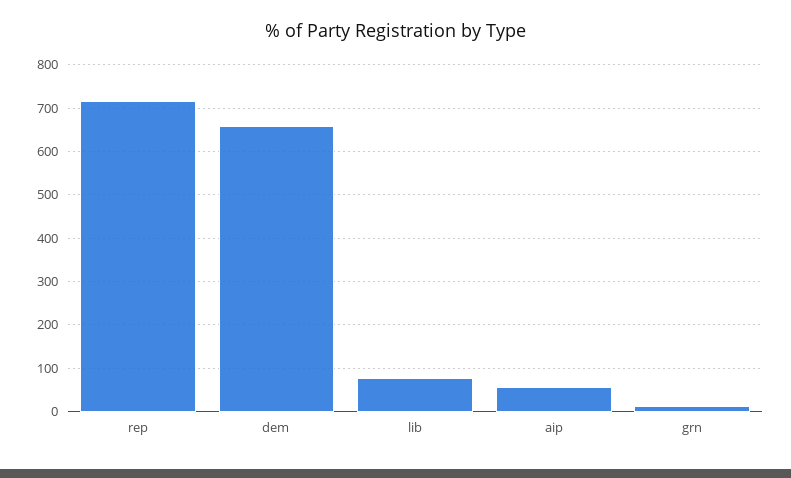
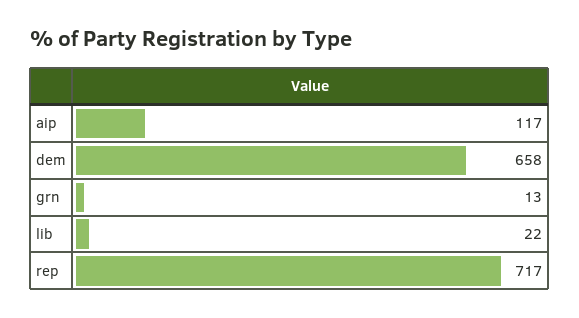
lib: 80 -> 22
aip: 60 -> 117

